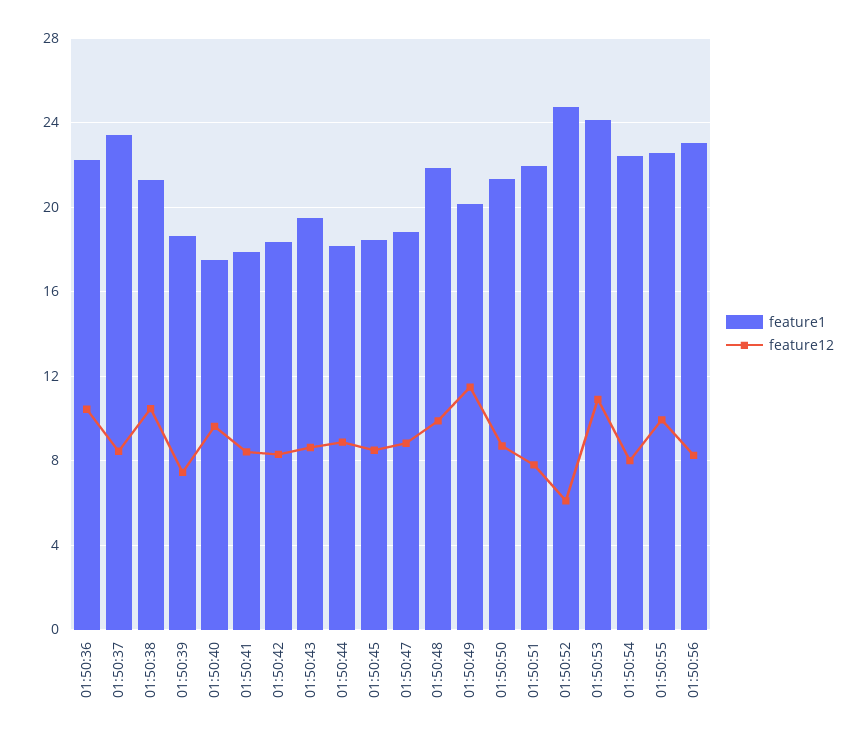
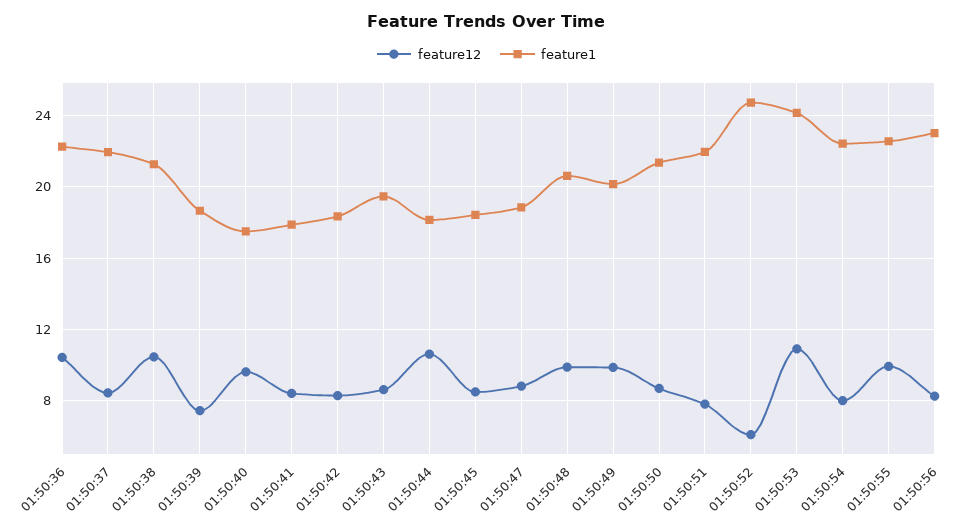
feature1, 01:50:37: 23.5 -> 22
feature12, 01:50:44: 9 -> 10.5
feature1, 01:50:48: 22 -> 20.5
feature12, 01:50:49: 11.5 -> 10

